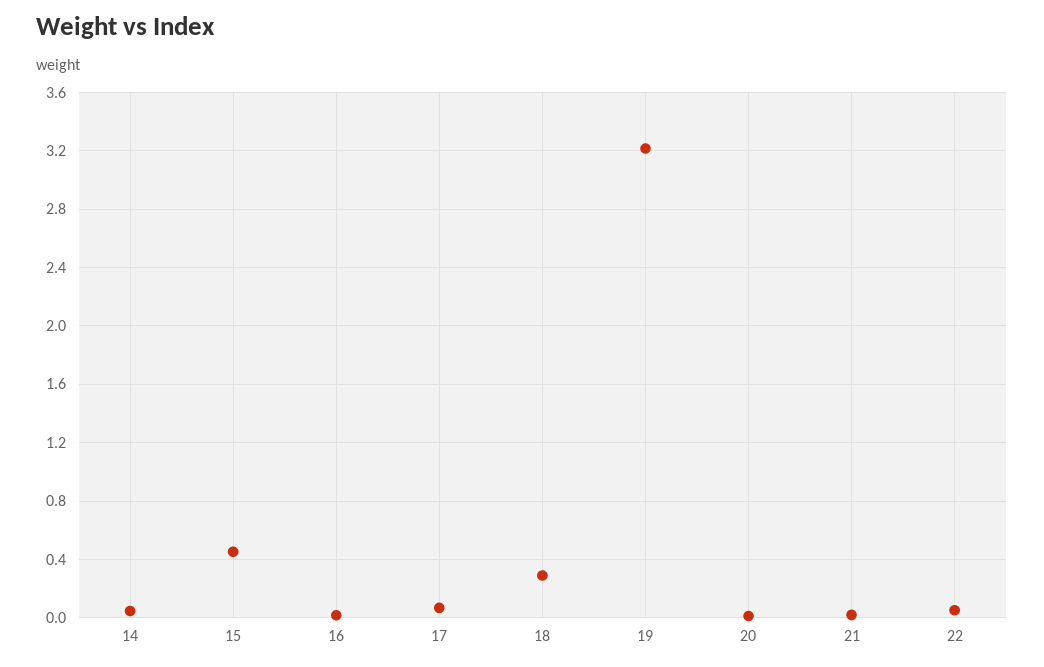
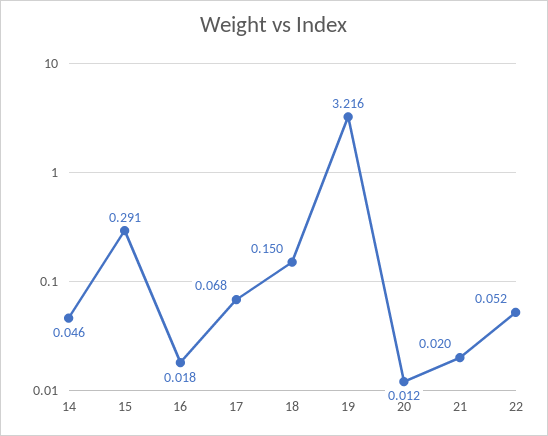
15: 0.45 -> 0.291
18: 0.3 -> 0.15

